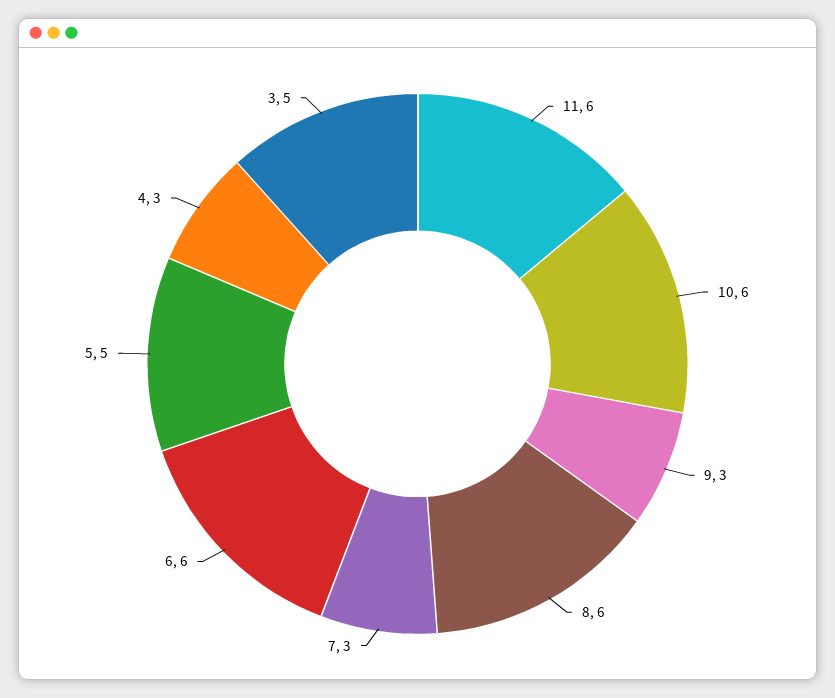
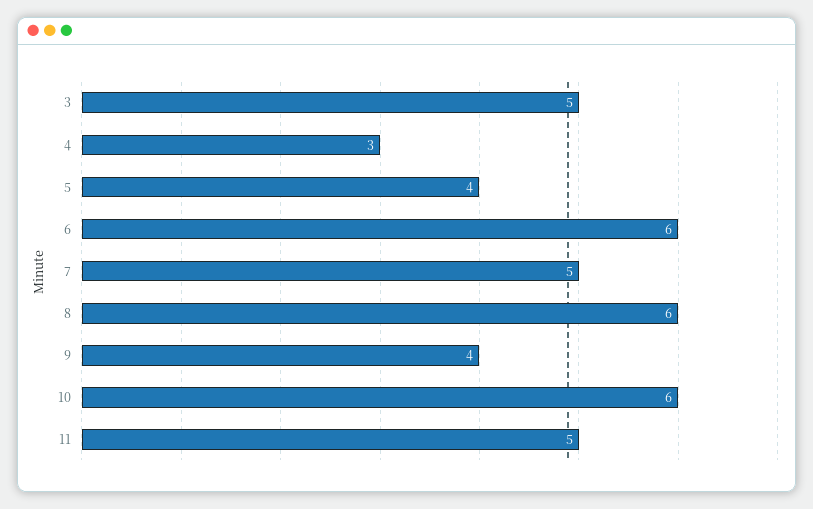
11: 6 -> 5
9: 3 -> 4
7: 3 -> 5
5: 5 -> 4

